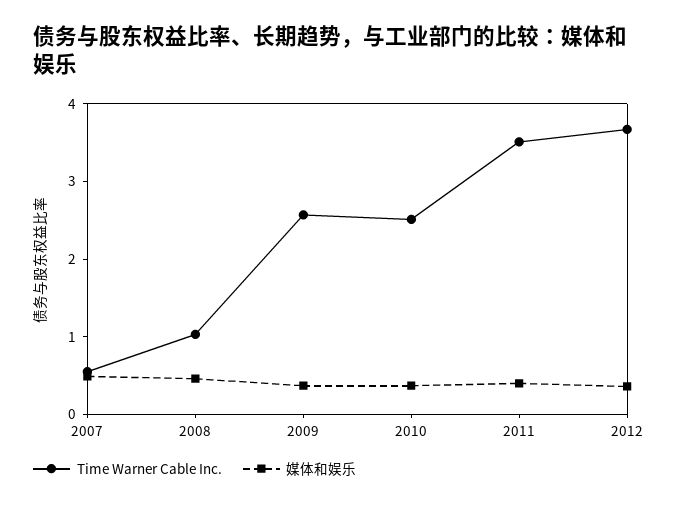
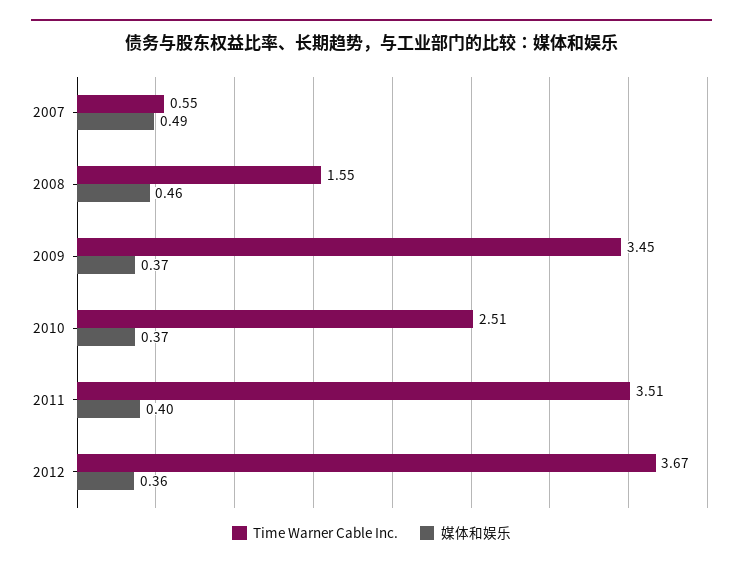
Time Warner Cable Inc., 2008: 1 -> 1.55
Time Warner Cable Inc., 2009: 2.6 -> 3.45

